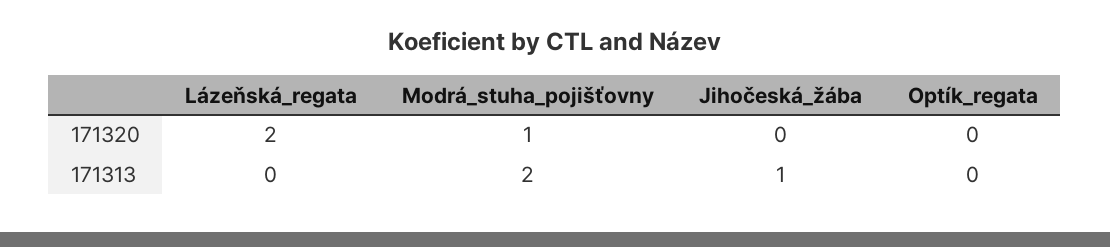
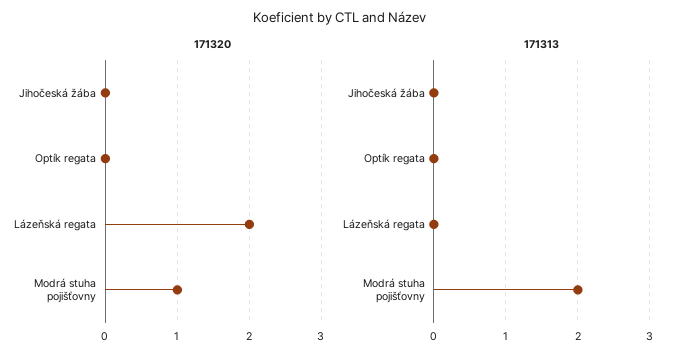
171313, Jihočeská_žába: 1 -> 0

